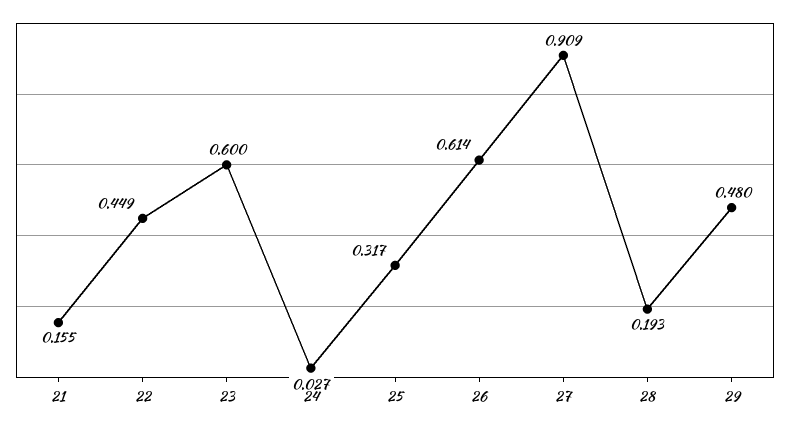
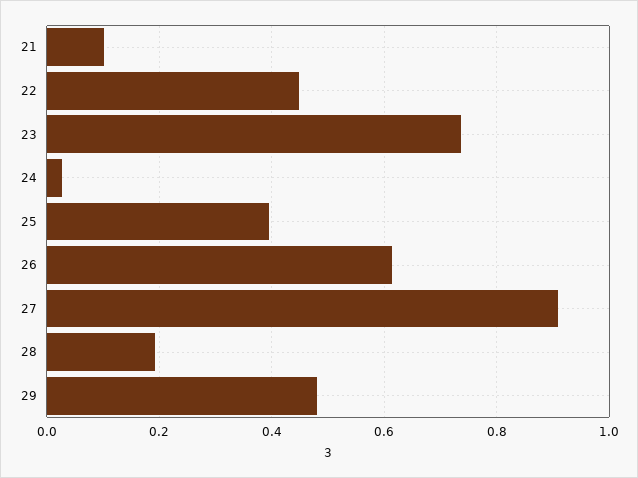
21: 0.155 -> 0.1
23: 0.6 -> 0.74
25: 0.317 -> 0.4

